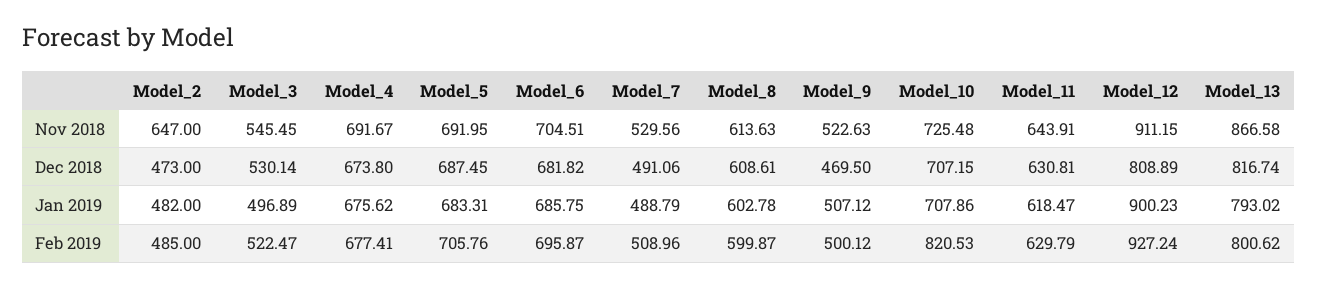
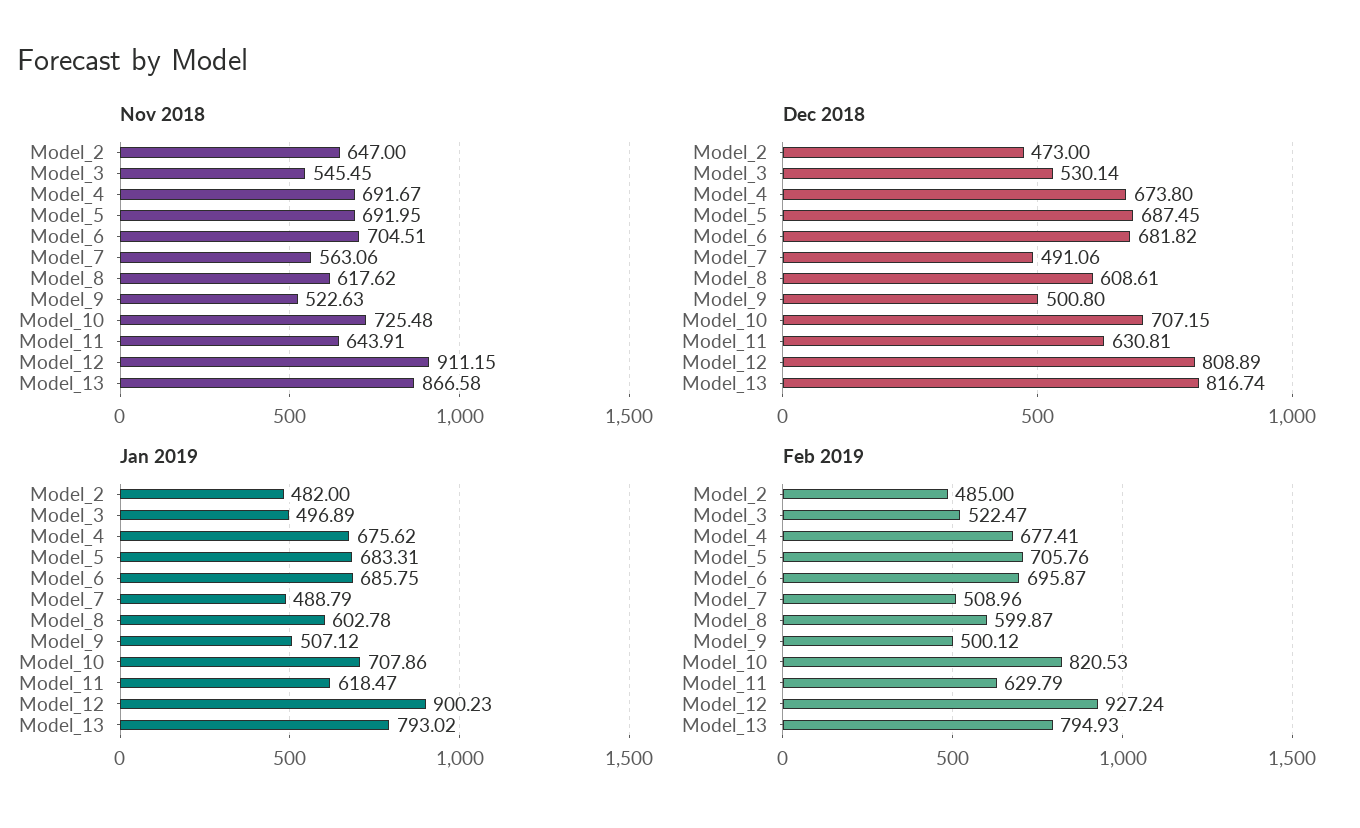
Nov 2018, Model_7: 529.56 -> 563.06
Nov 2018, Model_8: 613.63 -> 617.62
Dec 2018, Model_9: 469.5 -> 500.8
Feb 2019, Model_13: 800.62 -> 794.93

